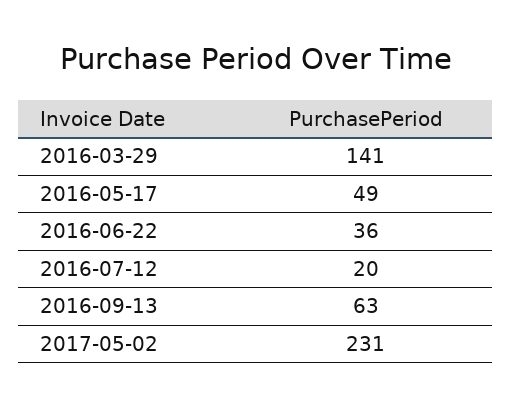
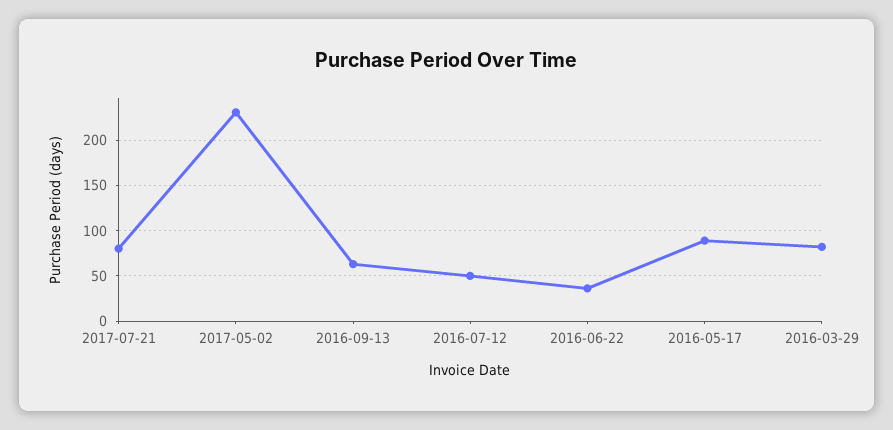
2016-03-29: 141 -> 80
2016-05-17: 49 -> 90
2016-07-12: 20 -> 50
2017-07-21: none -> 80

